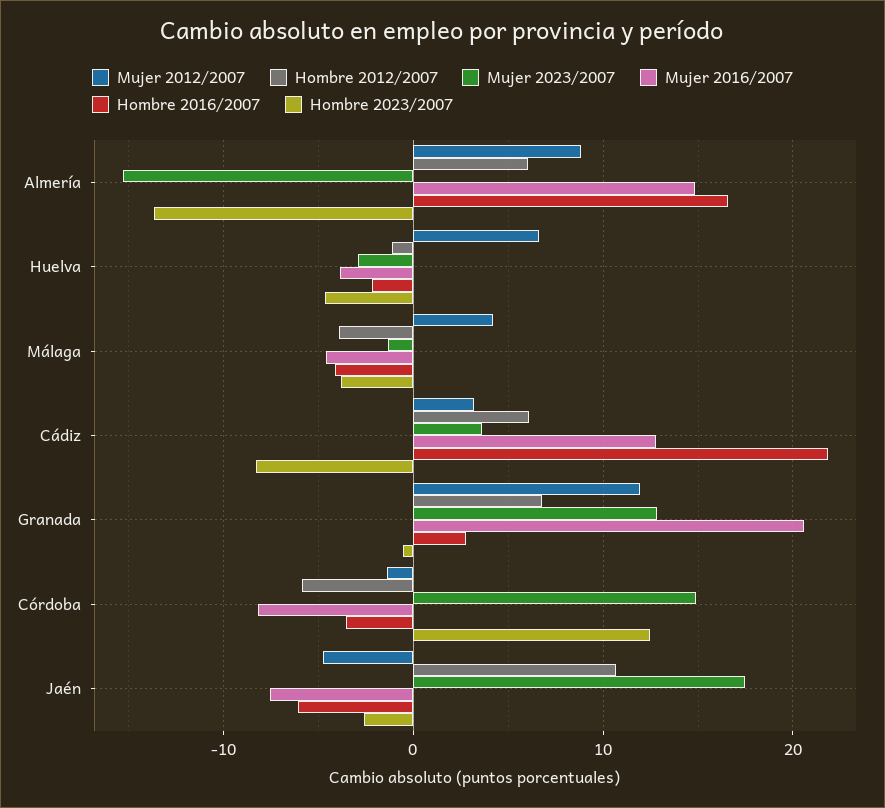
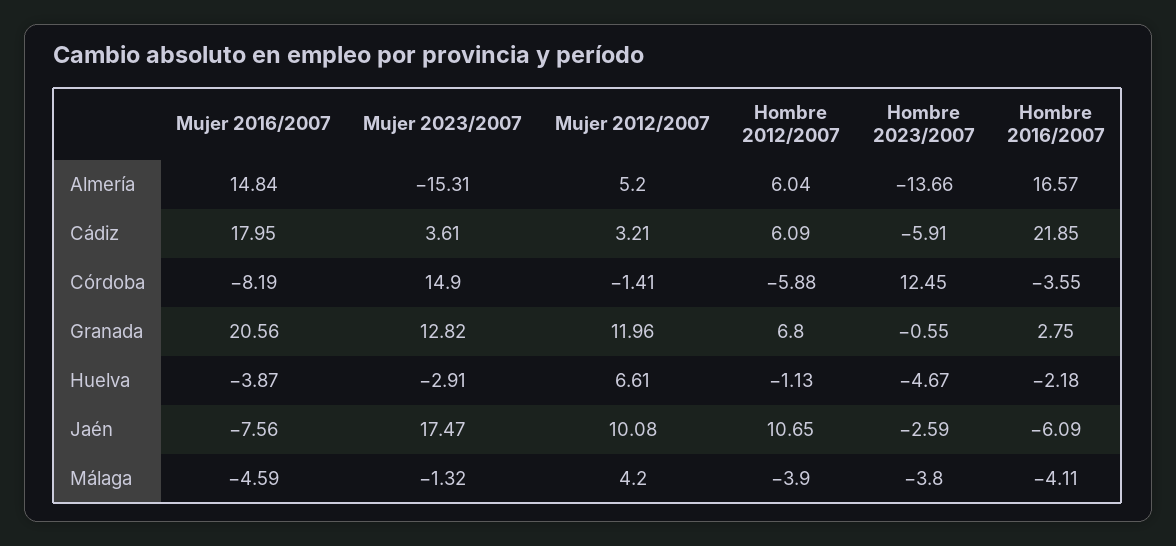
Mujer 2012/2007, Almería: 9 -> 5.2
Mujer 2016/2007, Cádiz: 13 -> 17.95
Hombre 2023/2007, Cádiz: -8 -> -5.91
Mujer 2012/2007, Jaén: -5 -> 10.08

